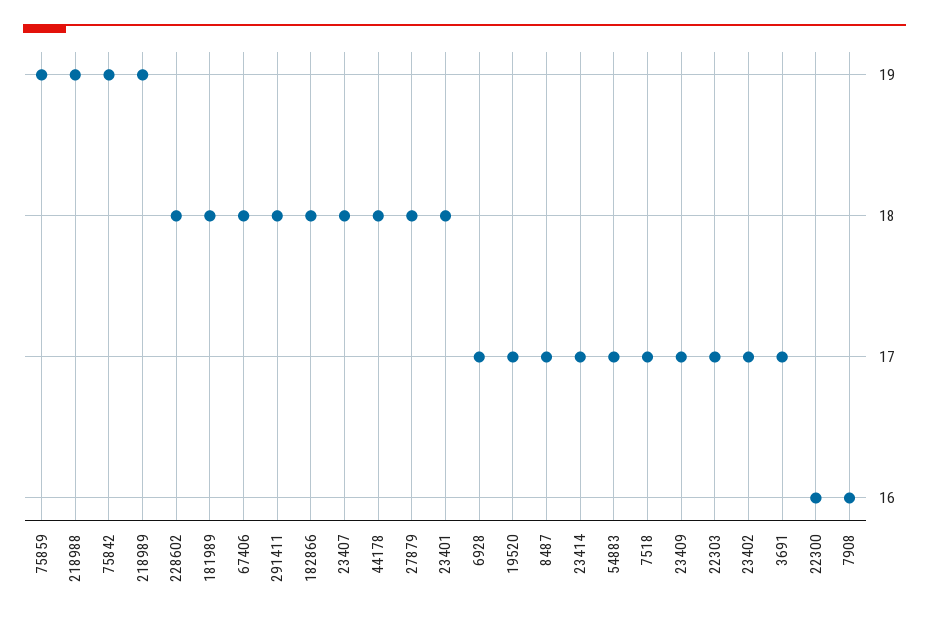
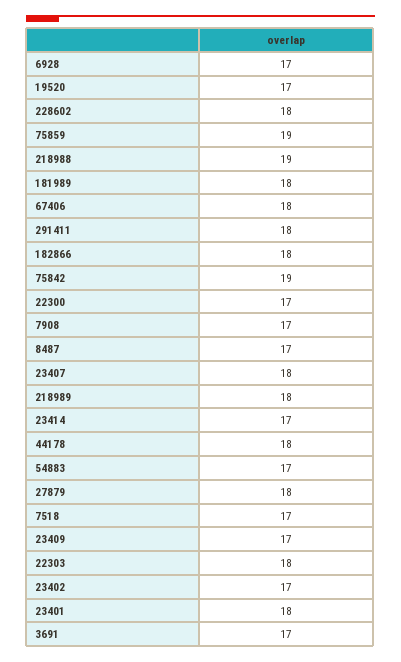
218989: 19 -> 18
22303: 17 -> 18
22300: 16 -> 17
7908: 16 -> 17

